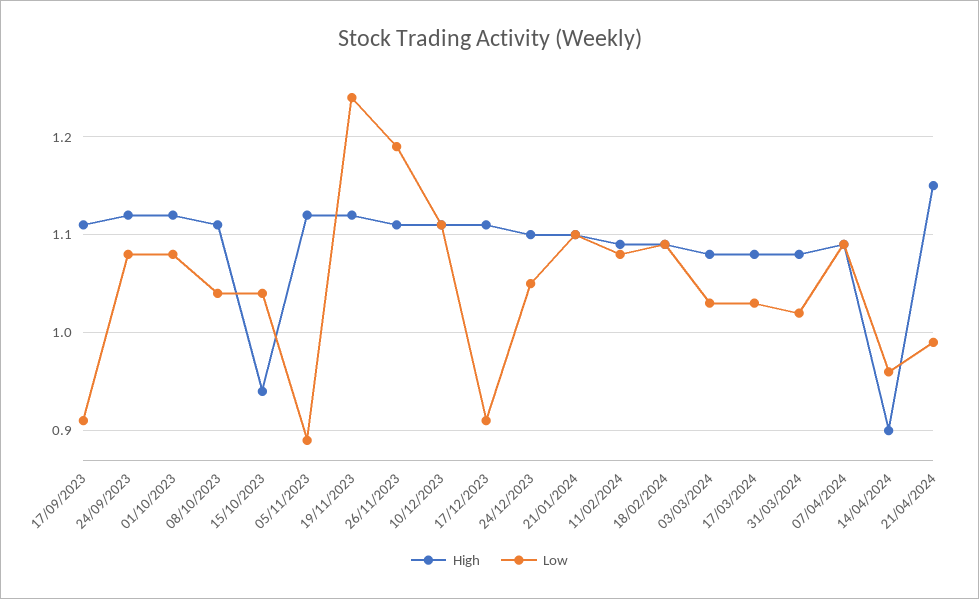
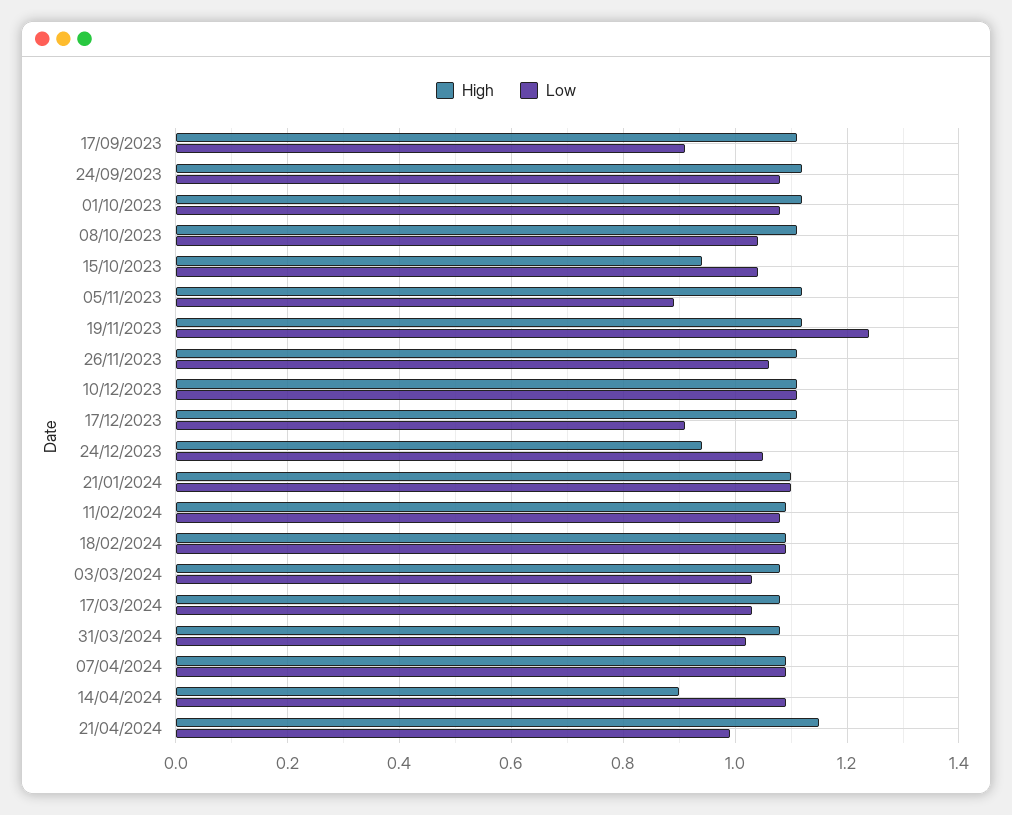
Low, 26/11/2023: 1.19 -> 1.05
High, 24/12/2023: 1.1 -> 0.95
Low, 14/04/2024: 0.96 -> 1.1

